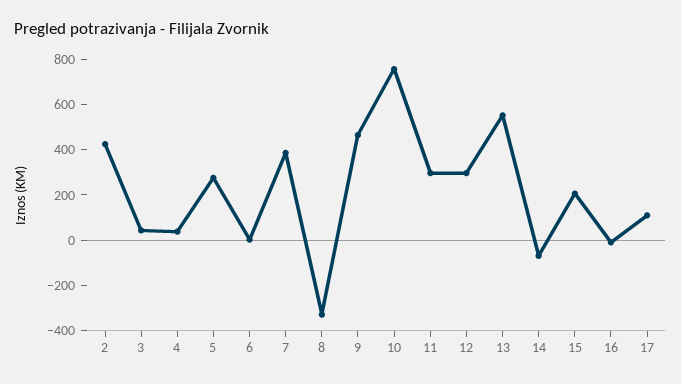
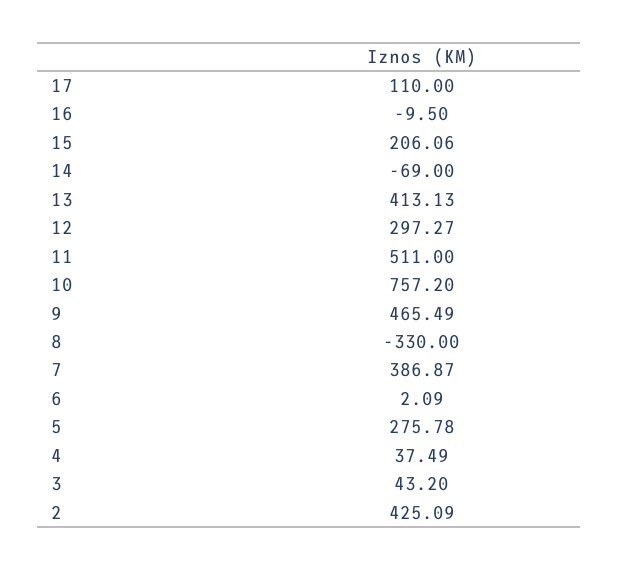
11: 300 -> 511
13: 550 -> 413.13

